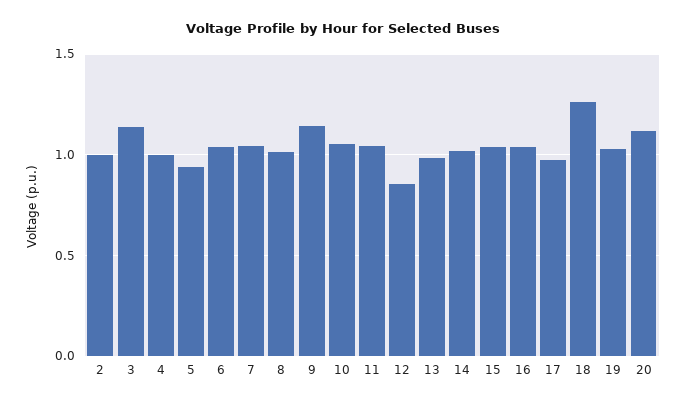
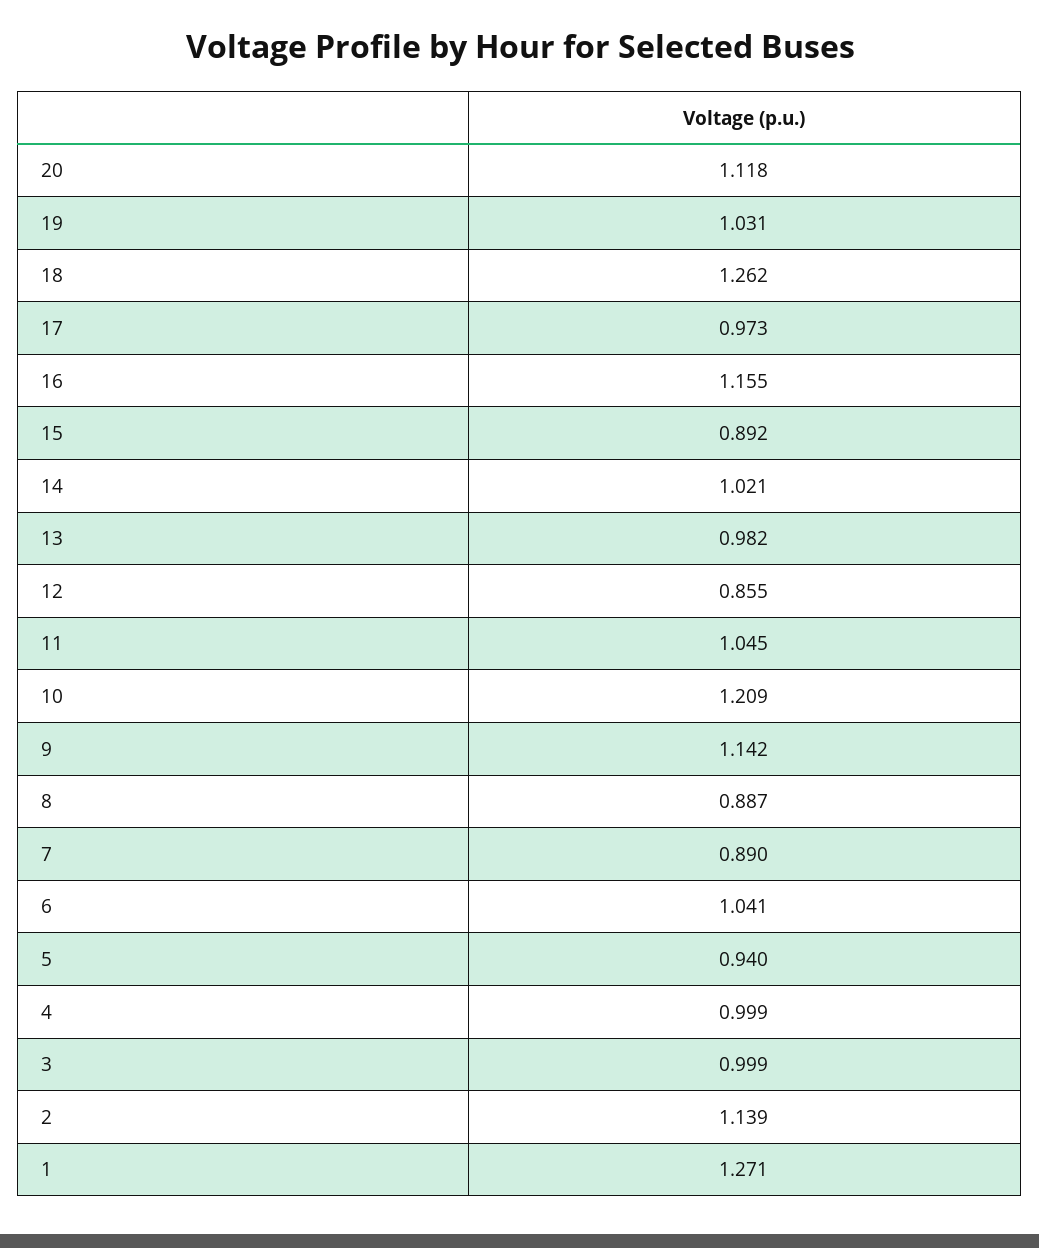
2: 1 -> 1.139
3: 1.15 -> 0.999
7: 1.05 -> 0.89
8: 1 -> 0.887
10: 1.05 -> 1.209
15: 1.05 -> 0.892
16: 1.05 -> 1.155
1: none -> 1.271

